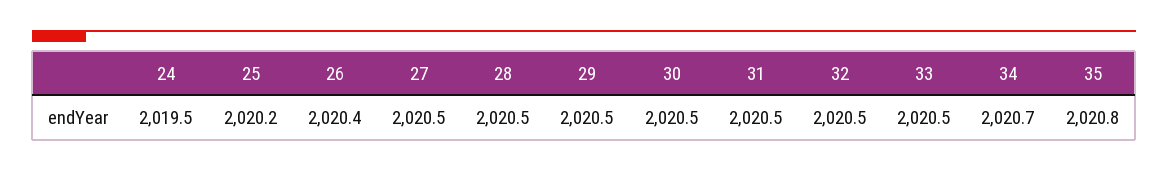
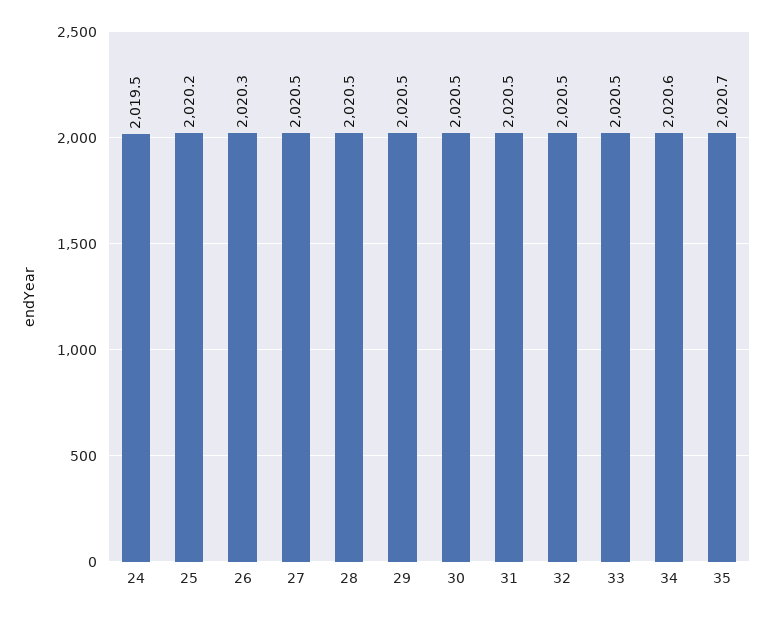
26: 2020.4 -> 2020.3
34: 2020.7 -> 2020.6
35: 2020.8 -> 2020.7

